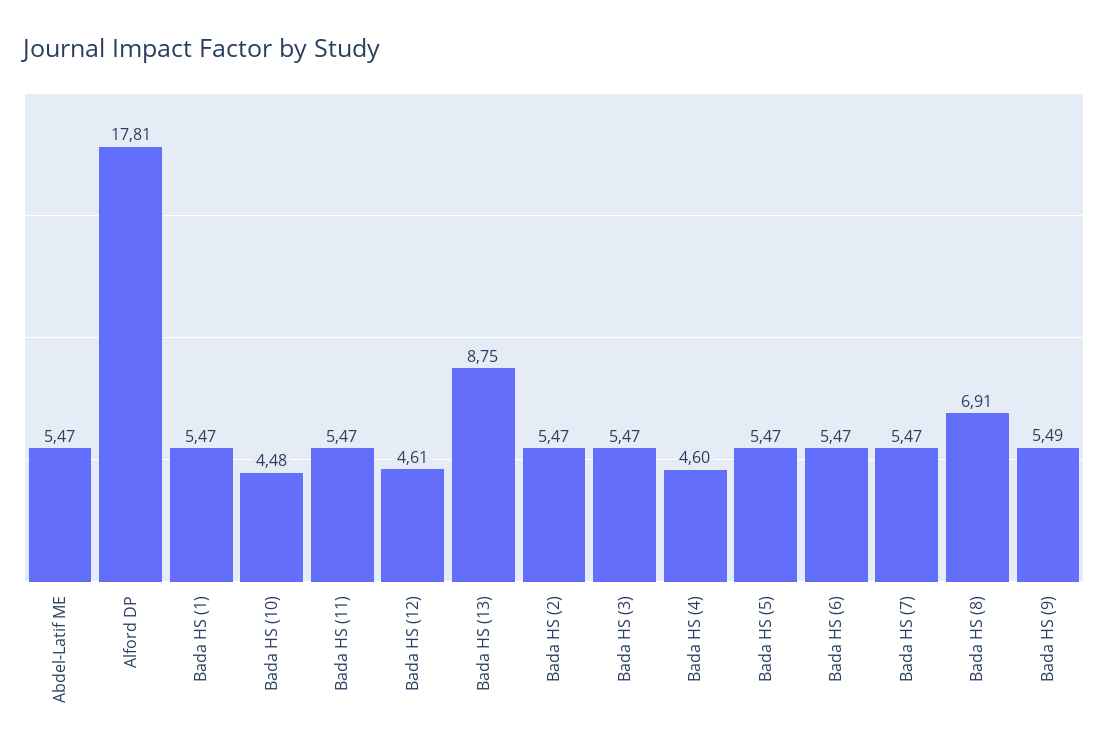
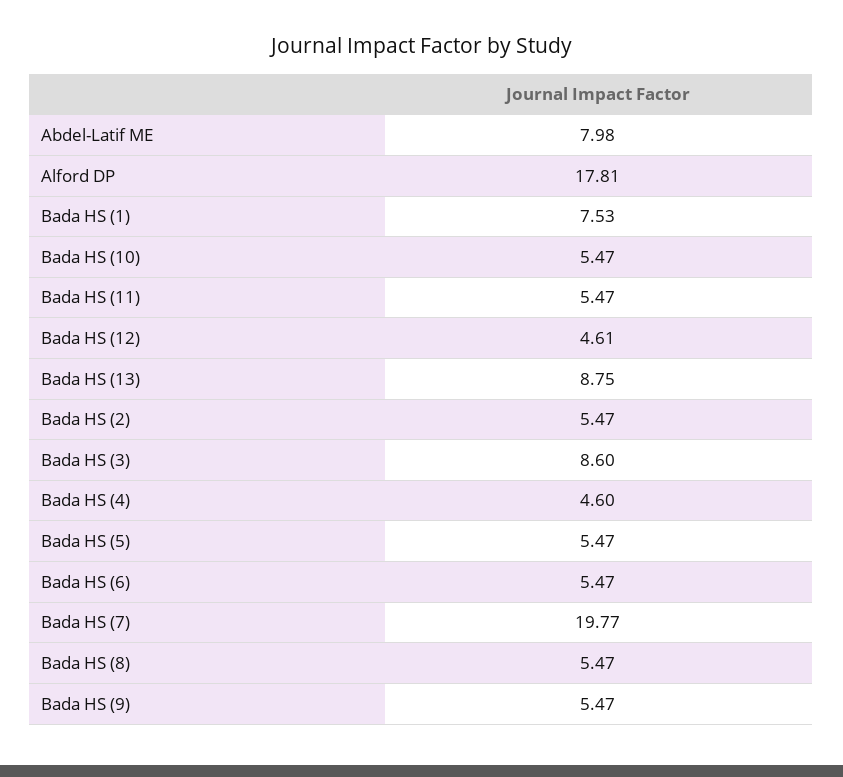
Abdel-Latif ME: 5.47 -> 7.98
Bada HS (1): 5.47 -> 7.53
Bada HS (10): 4.48 -> 5.47
Bada HS (3): 5.47 -> 8.6
Bada HS (7): 5.47 -> 19.77
Bada HS (8): 6.91 -> 5.47
Bada HS (9): 5.49 -> 5.47

